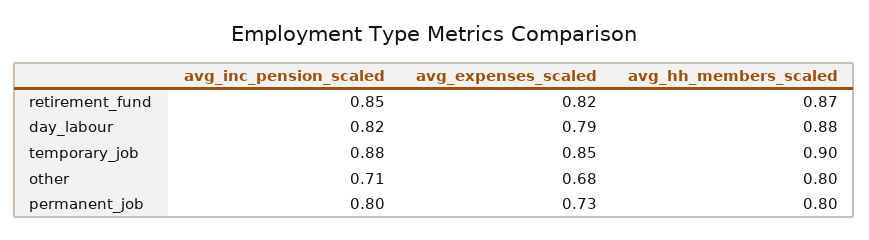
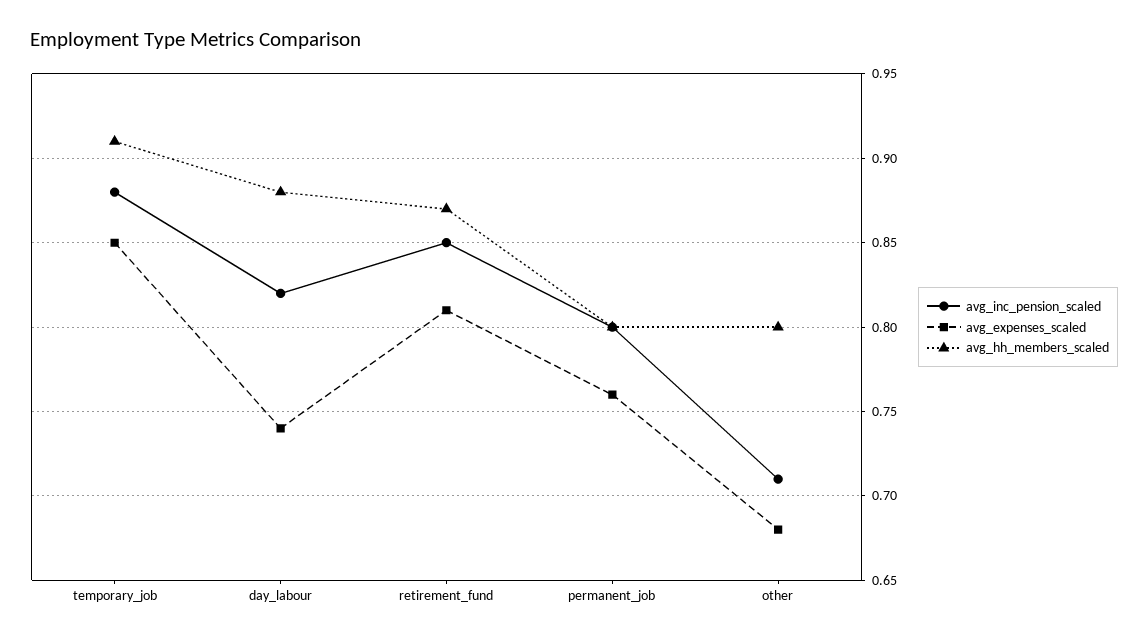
avg_expenses_scaled, retirement_fund: 0.82 -> 0.81
avg_expenses_scaled, day_labour: 0.79 -> 0.74
avg_hh_members_scaled, temporary_job: 0.9 -> 0.91
avg_expenses_scaled, permanent_job: 0.73 -> 0.76

